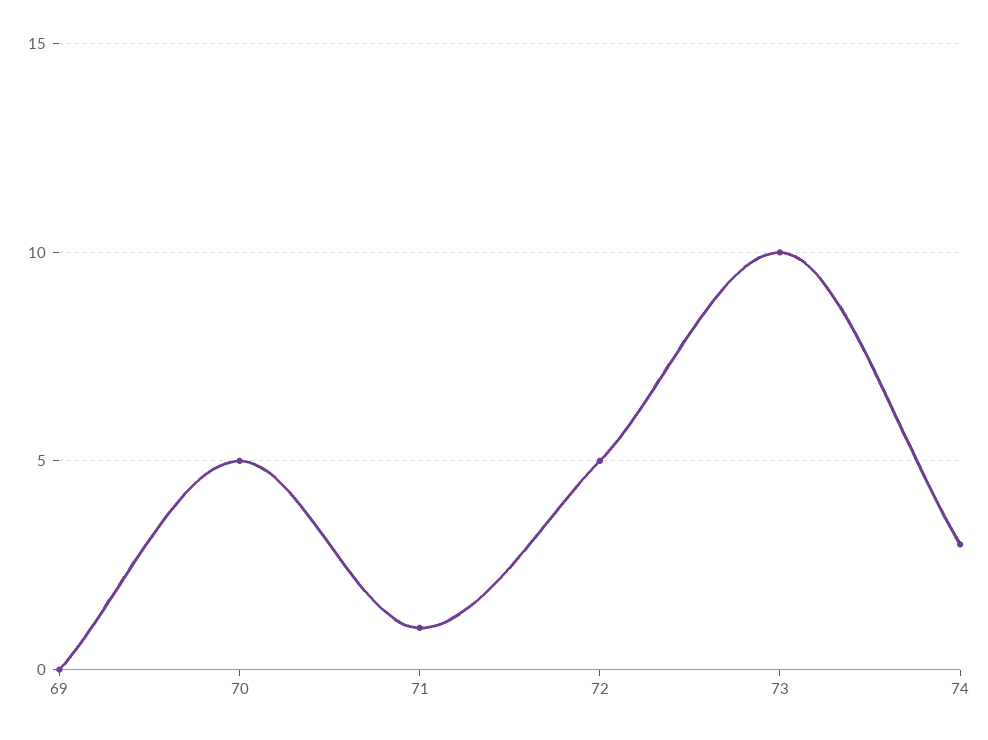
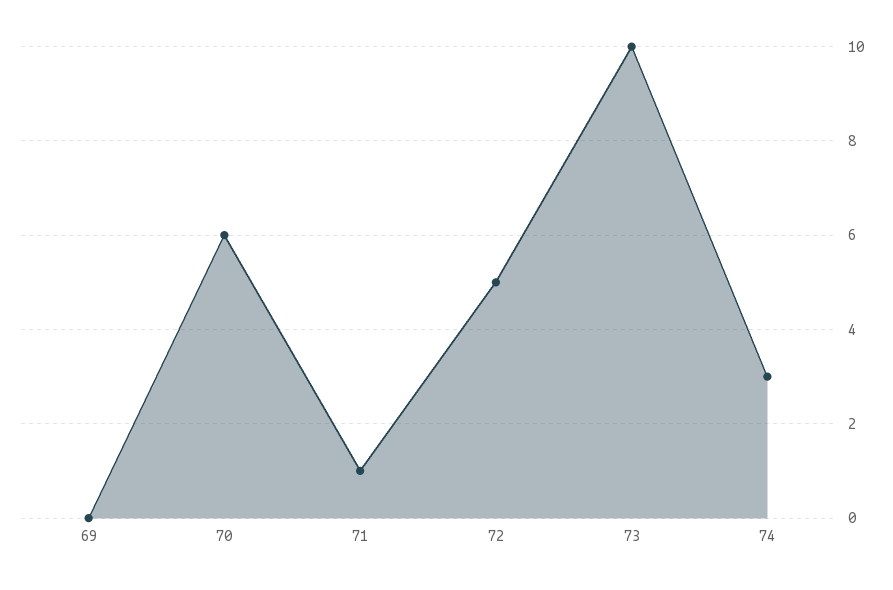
70: 5 -> 6

